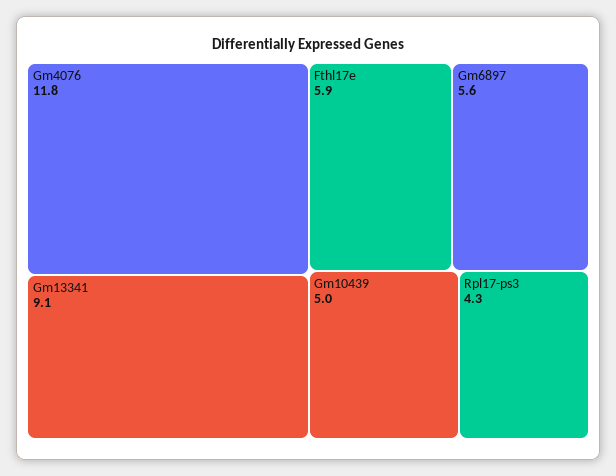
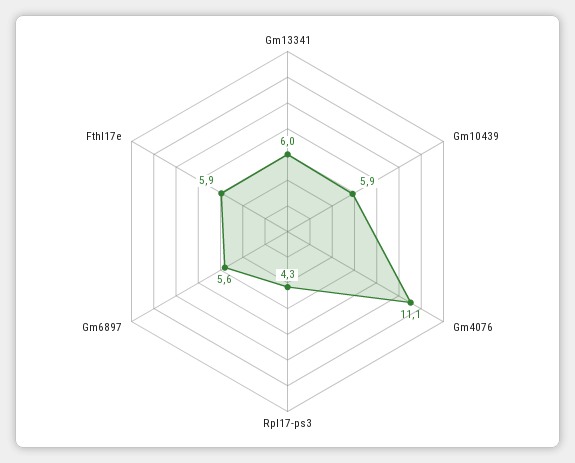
Gm4076: 11.8 -> 11.1
Gm13341: 9.1 -> 6
Gm10439: 5 -> 5.9

